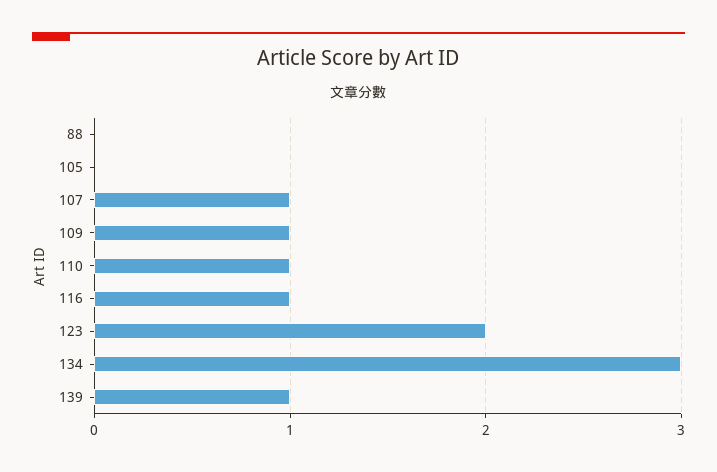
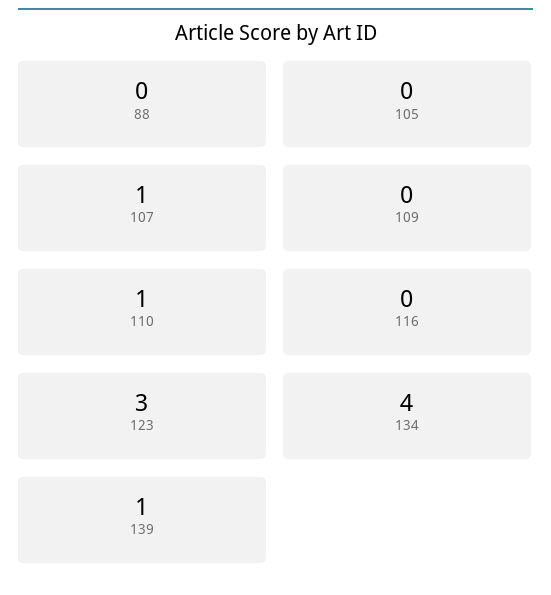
109: 1 -> 0
116: 1 -> 0
123: 2 -> 3
134: 3 -> 4

